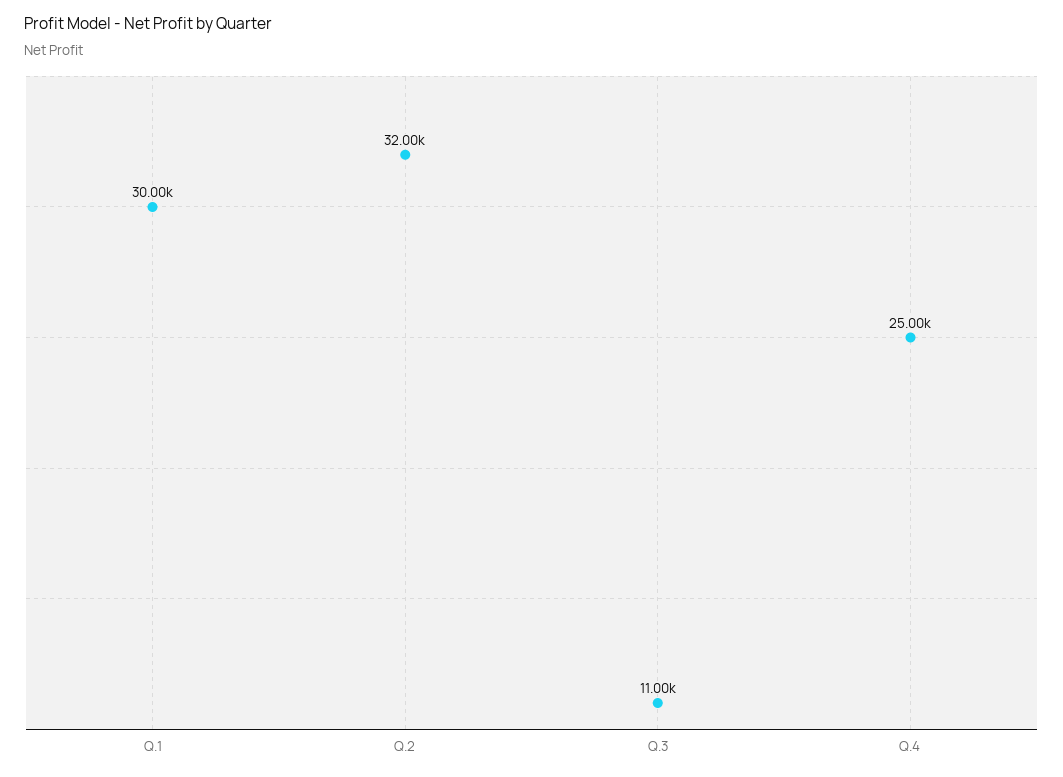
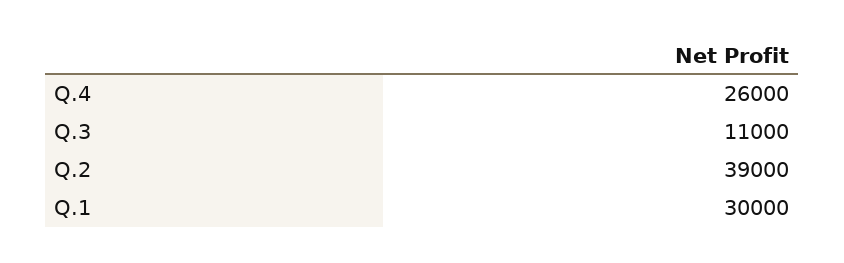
Q.2: 32000 -> 39000
Q.4: 25000 -> 26000

